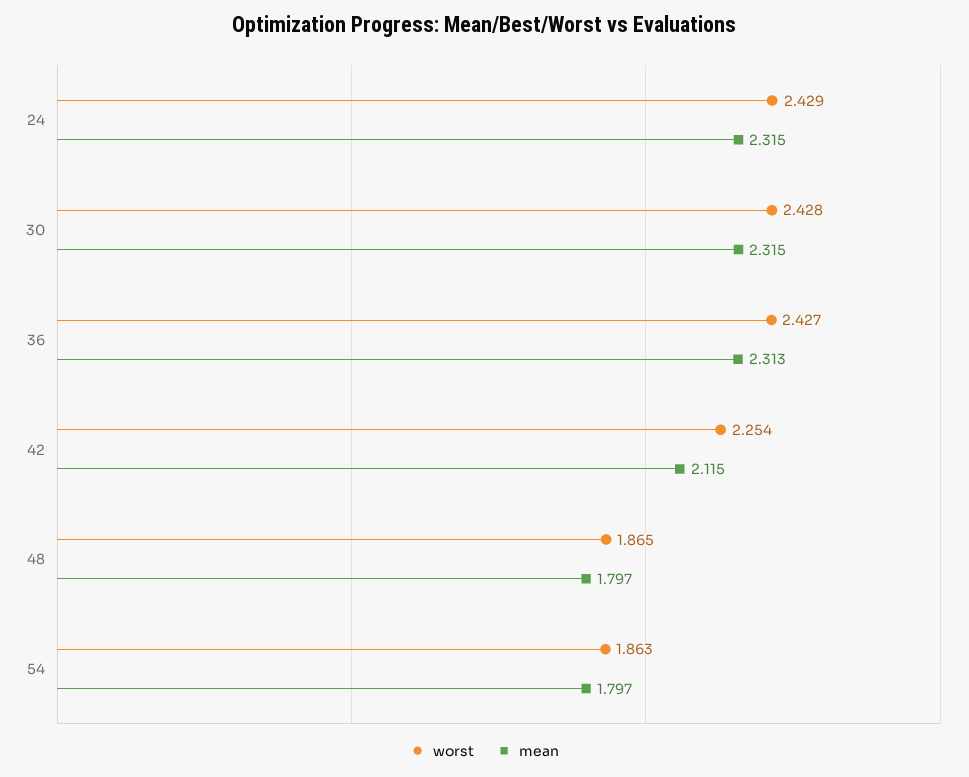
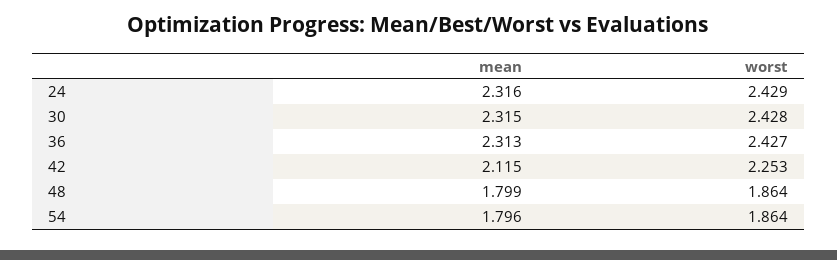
mean, 24: 2.315 -> 2.316
worst, 42: 2.254 -> 2.253
worst, 48: 1.865 -> 1.864
mean, 48: 1.797 -> 1.799
worst, 54: 1.863 -> 1.864
mean, 54: 1.797 -> 1.796

